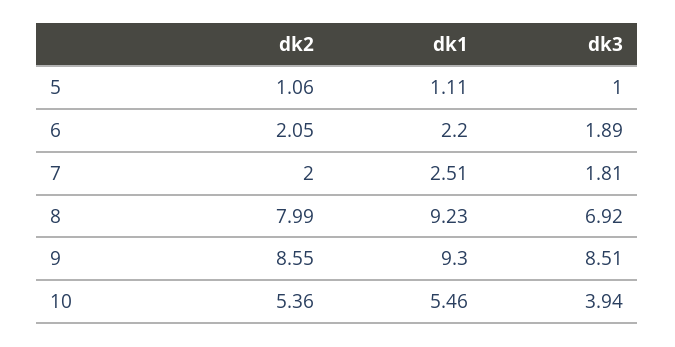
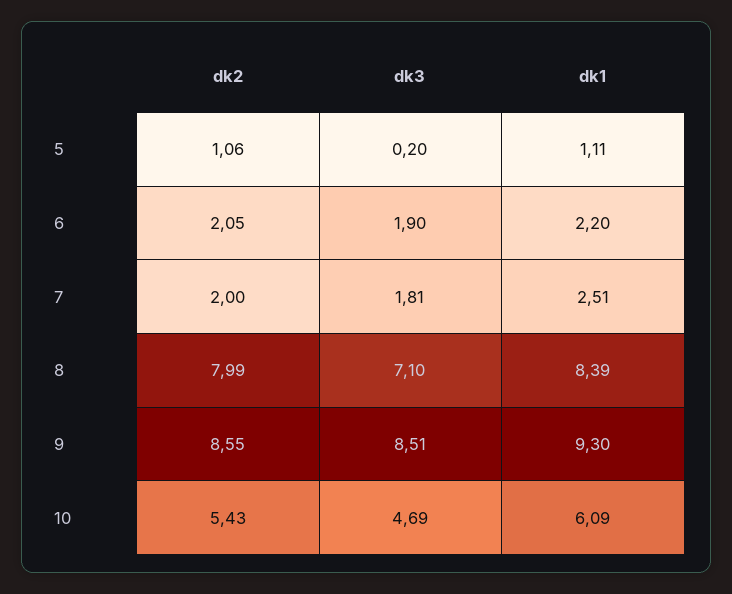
dk3, 5: 1 -> 0.2
dk3, 6: 1.89 -> 1.9
dk1, 8: 9.23 -> 8.39
dk3, 8: 6.92 -> 7.1
dk2, 10: 5.36 -> 5.43
dk1, 10: 5.46 -> 6.09
dk3, 10: 3.94 -> 4.69

